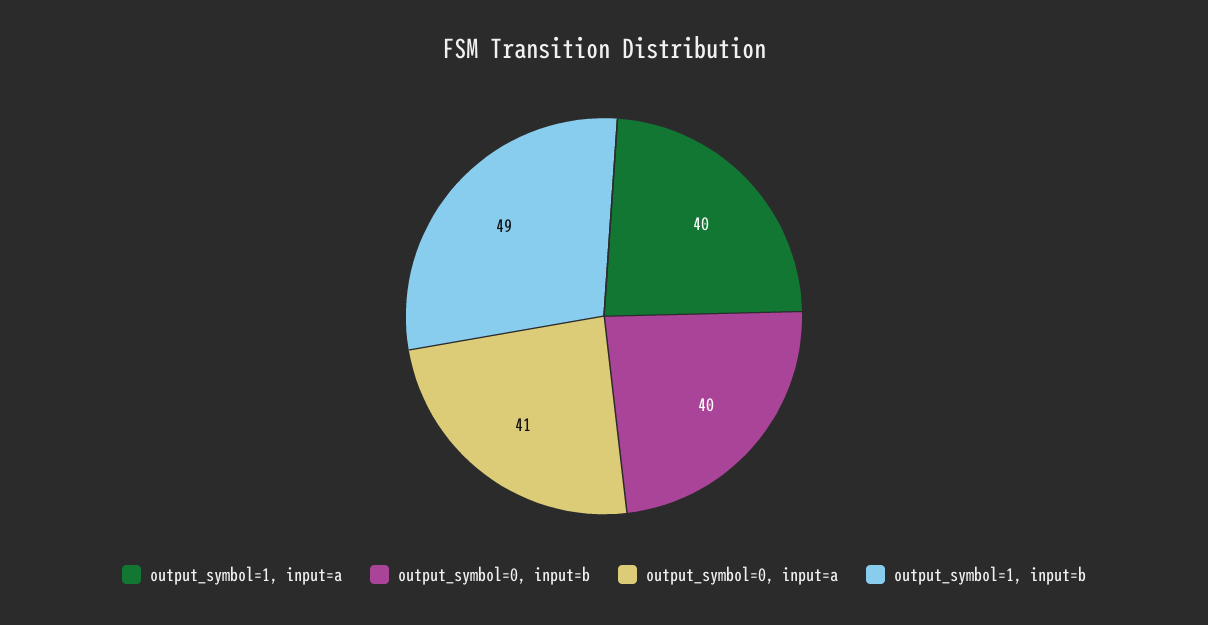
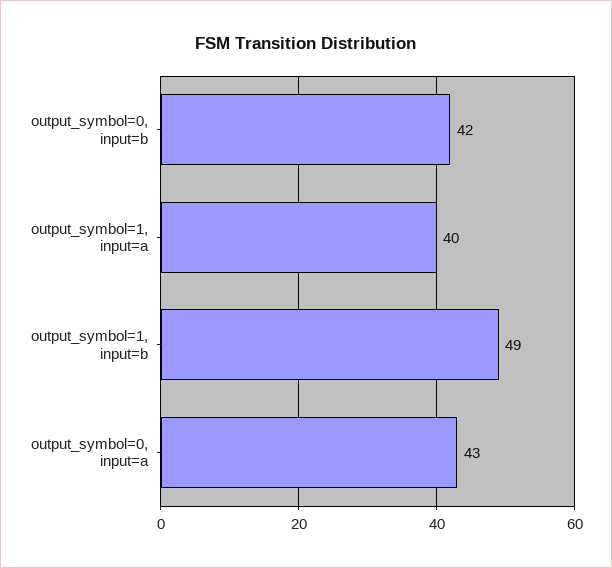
output_symbol=0, input=b: 40 -> 42
output_symbol=0, input=a: 41 -> 43

